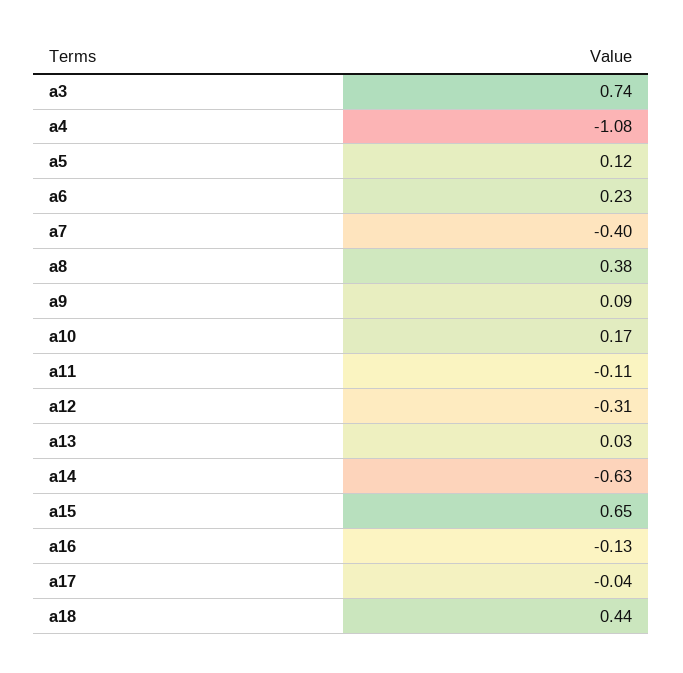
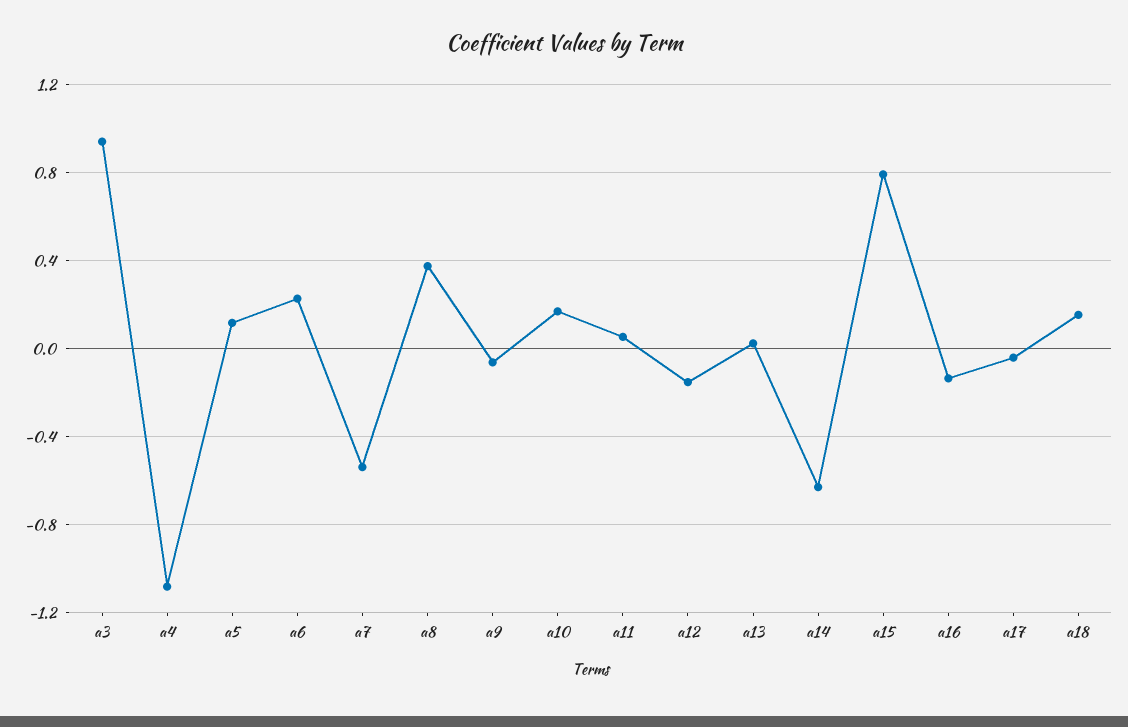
a3: 0.74 -> 0.95
a7: -0.4 -> -0.55
a9: 0.09 -> -0.05
a11: -0.11 -> 0.05
a12: -0.31 -> -0.15
a15: 0.65 -> 0.8
a18: 0.44 -> 0.15

